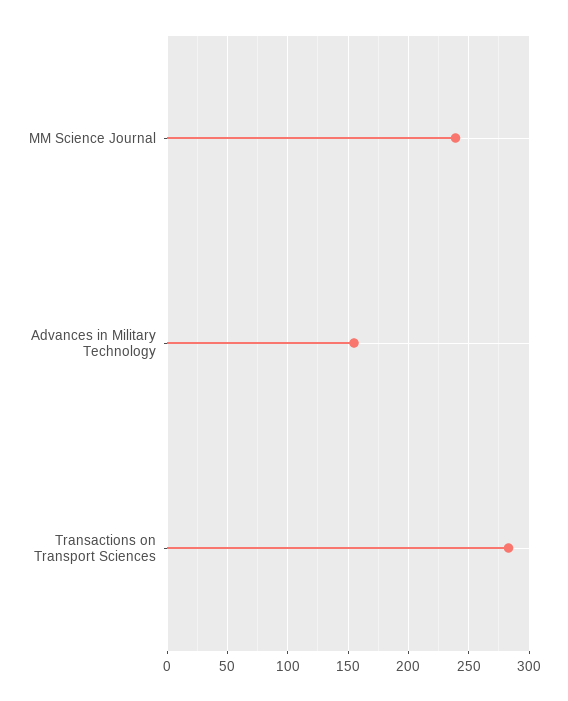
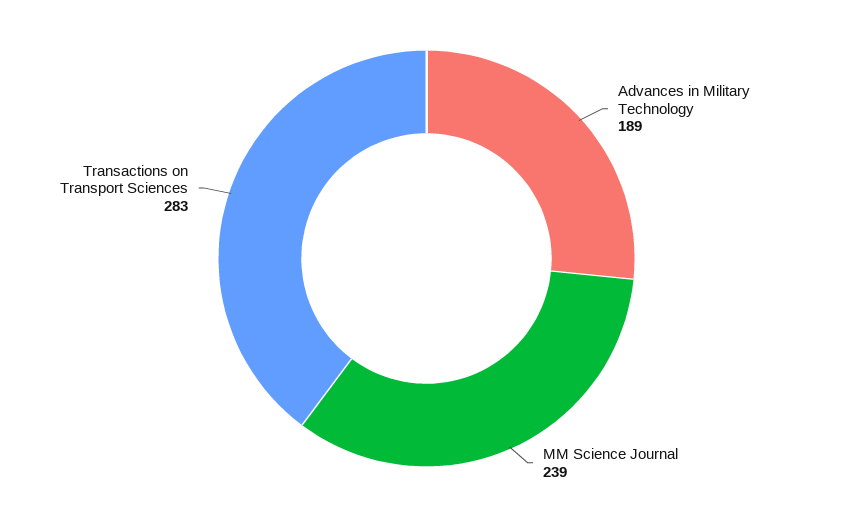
Advances in Military Technology: 155 -> 189

